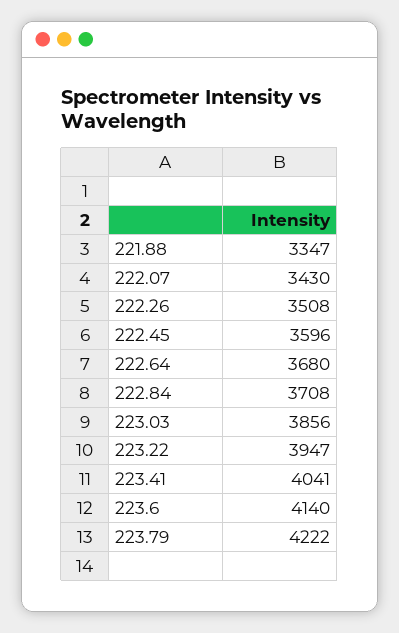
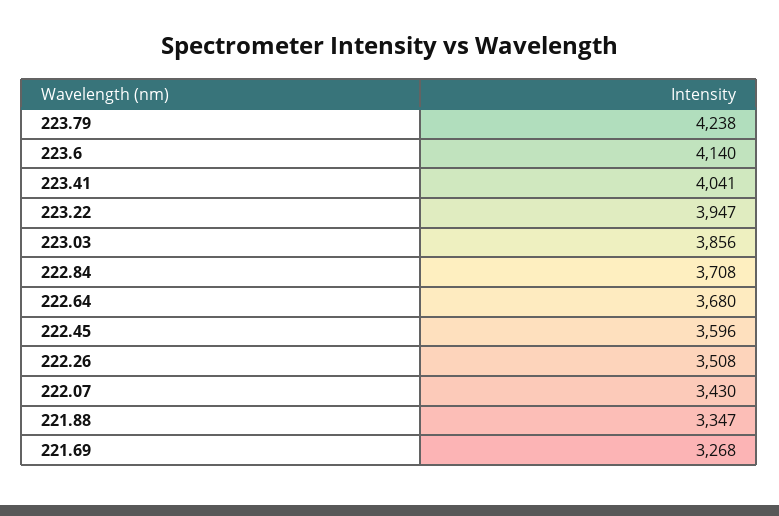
223.79: 4222 -> 4238
221.69: none -> 3268

